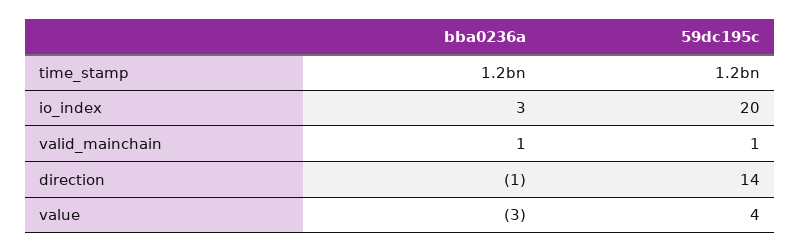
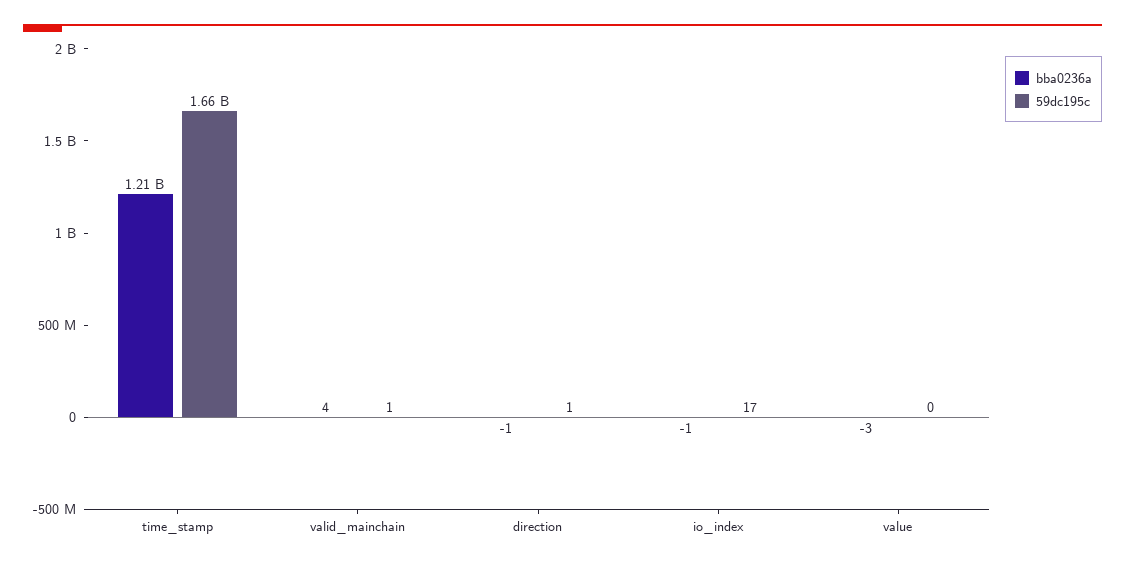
59dc195c, time_stamp: 1200000000 -> 1660000000
bba0236a, io_index: 3 -> -1
59dc195c, io_index: 20 -> 17
bba0236a, valid_mainchain: 1 -> 4
59dc195c, direction: 14 -> 1
59dc195c, value: 4 -> 0

